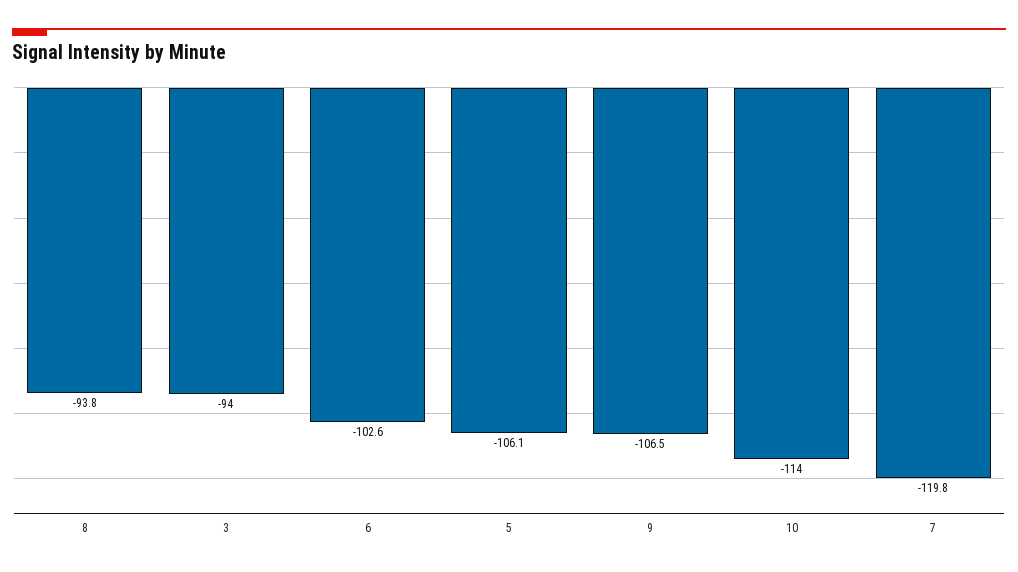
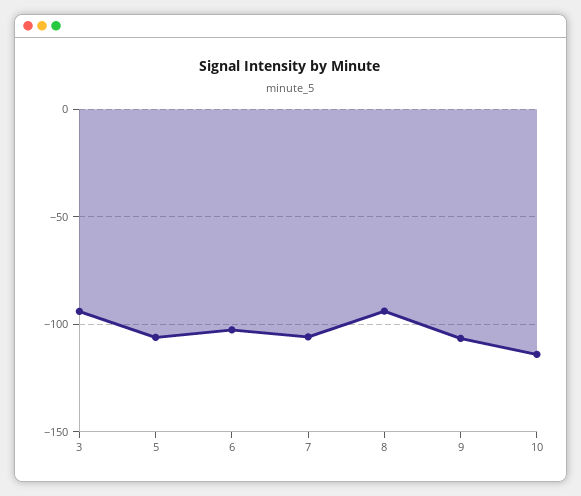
7: -119.8 -> -105

